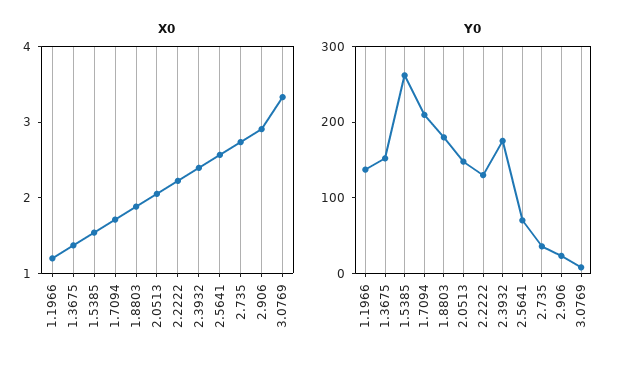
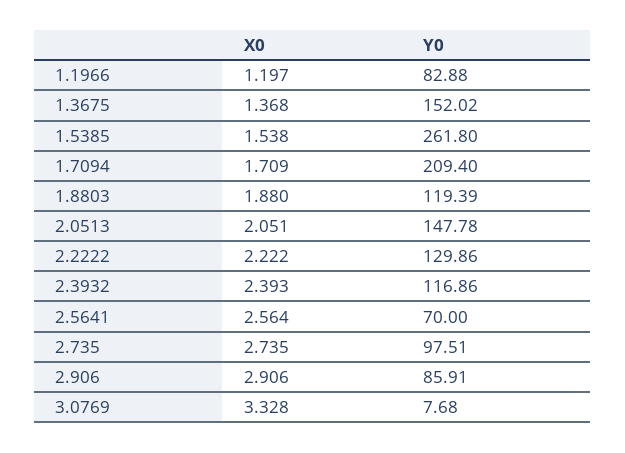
Y0, 1.1966: 140 -> 82.88
Y0, 1.8803: 180 -> 119.39
Y0, 2.3932: 180 -> 116.86
Y0, 2.735: 40 -> 97.51
Y0, 2.906: 20 -> 85.91

